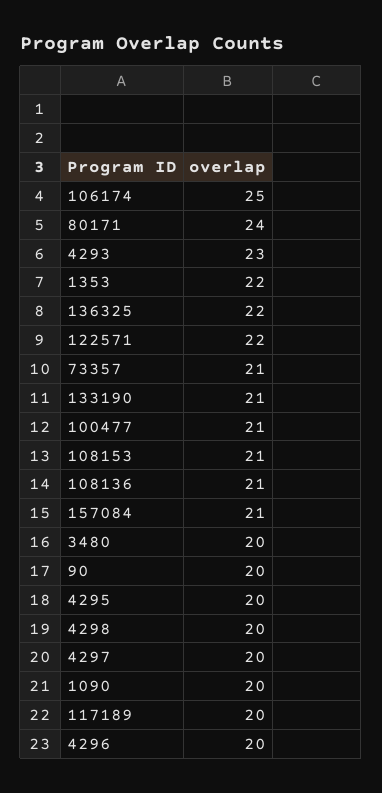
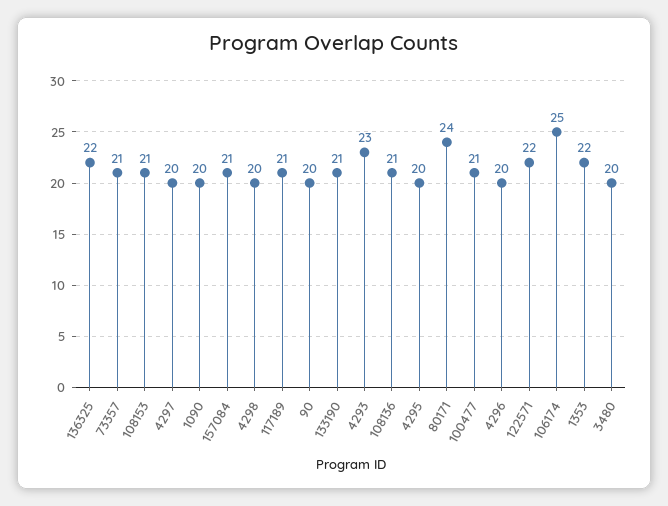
117189: 20 -> 21

